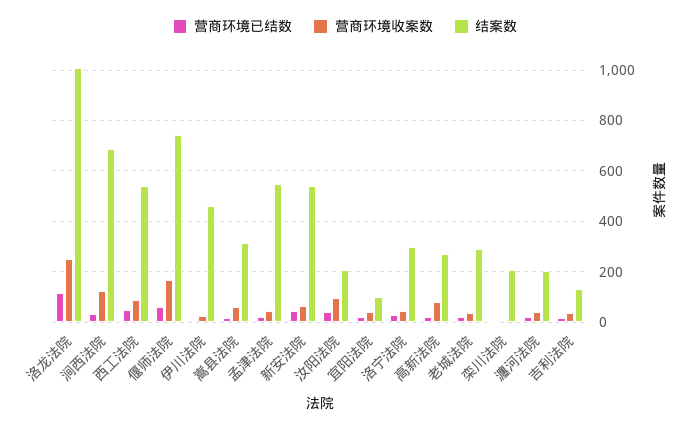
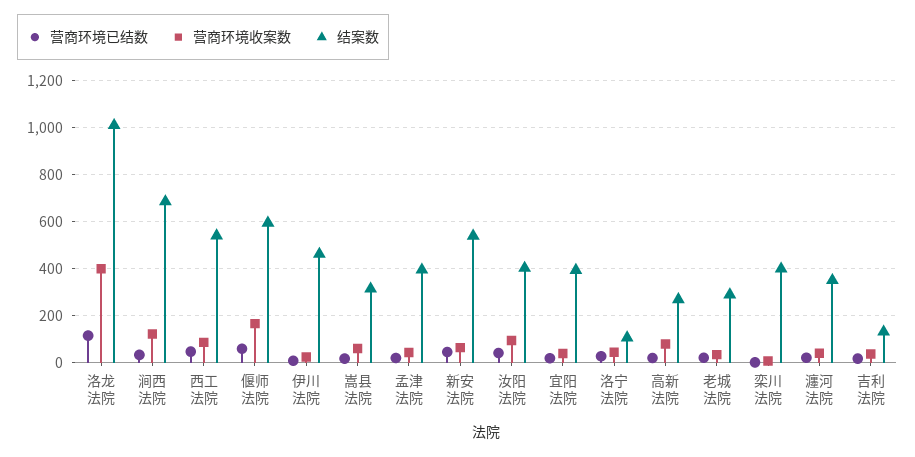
营商环境收案数, 洛龙法院: 250 -> 400
结案数, 偃师法院: 750 -> 600
结案数, 孟津法院: 550 -> 400
结案数, 汝阳法院: 200 -> 400
结案数, 宜阳法院: 100 -> 400
结案数, 洛宁法院: 300 -> 100
结案数, 栾川法院: 200 -> 400
结案数, 瀍河法院: 200 -> 350

